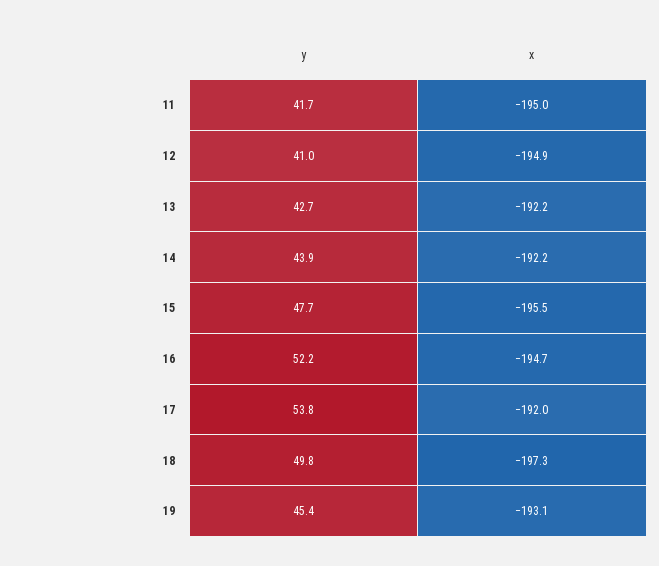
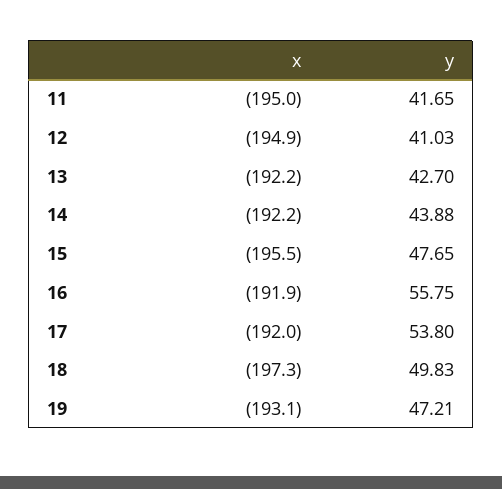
y, 16: 52.2 -> 55.75
x, 16: -194.7 -> -191.9
y, 19: 45.4 -> 47.21

